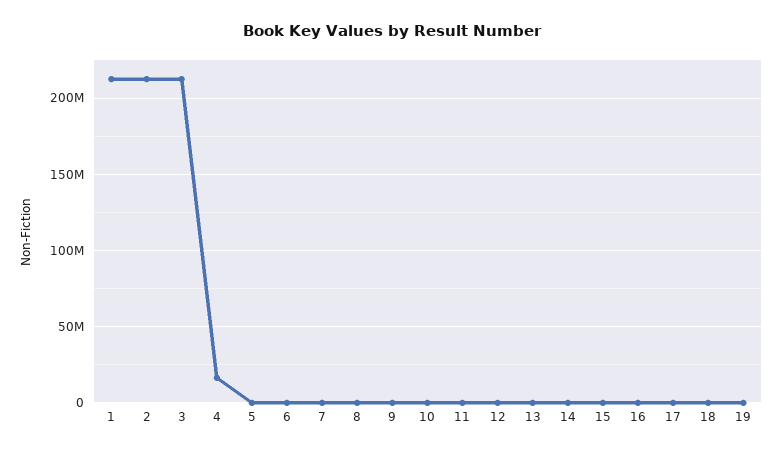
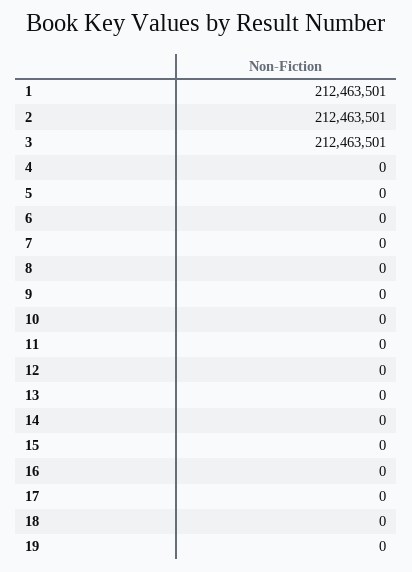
4: 15000000 -> 0

